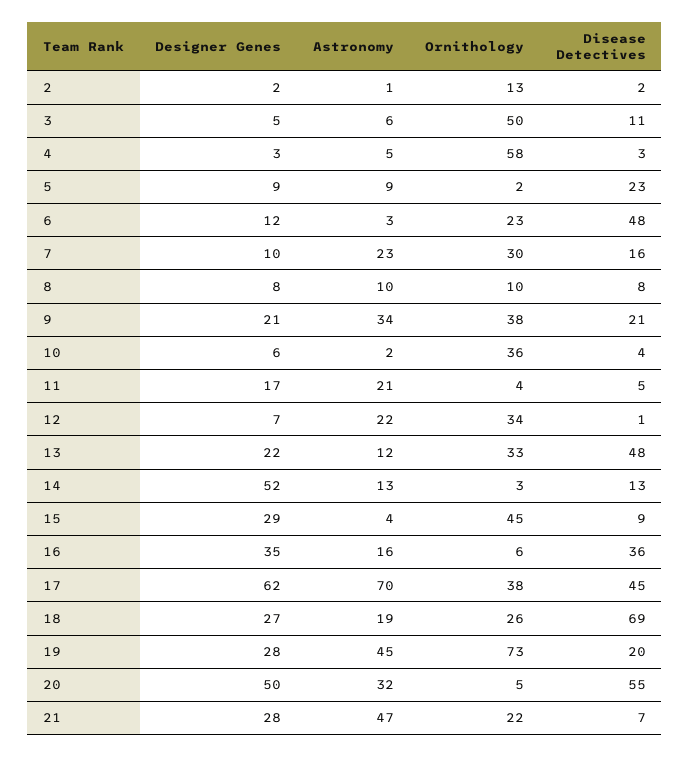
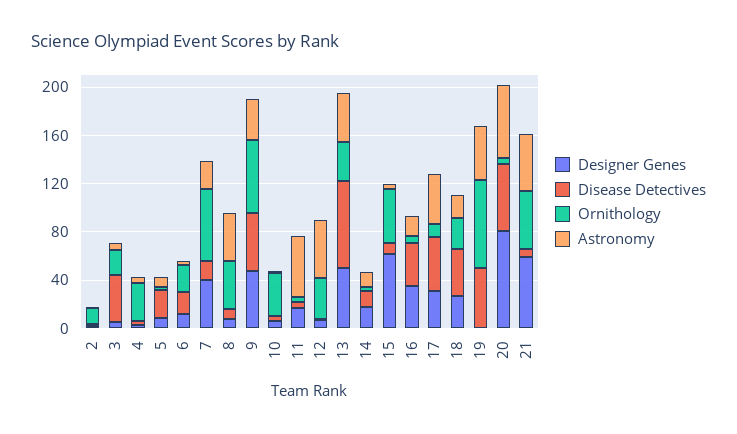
Ornithology, 3: 50 -> 20
Disease Detectives, 3: 11 -> 40
Ornithology, 4: 58 -> 30
Disease Detectives, 6: 48 -> 20
Designer Genes, 7: 10 -> 40
Ornithology, 7: 30 -> 60
Astronomy, 8: 10 -> 40
Ornithology, 8: 10 -> 40
Designer Genes, 9: 21 -> 50
Ornithology, 9: 38 -> 60
Disease Detectives, 9: 21 -> 50
Astronomy, 11: 21 -> 50
Astronomy, 12: 22 -> 50
Designer Genes, 13: 22 -> 50
Astronomy, 13: 12 -> 40
Disease Detectives, 13: 48 -> 70
Designer Genes, 14: 52 -> 20
Designer Genes, 15: 29 -> 60
Designer Genes, 17: 62 -> 30
Astronomy, 17: 70 -> 40
Ornithology, 17: 38 -> 10
Disease Detectives, 18: 69 -> 40
Designer Genes, 19: 28 -> 0
Disease Detectives, 19: 20 -> 50
Designer Genes, 20: 50 -> 80
Astronomy, 20: 32 -> 60
Designer Genes, 21: 28 -> 60
Ornithology, 21: 22 -> 50

